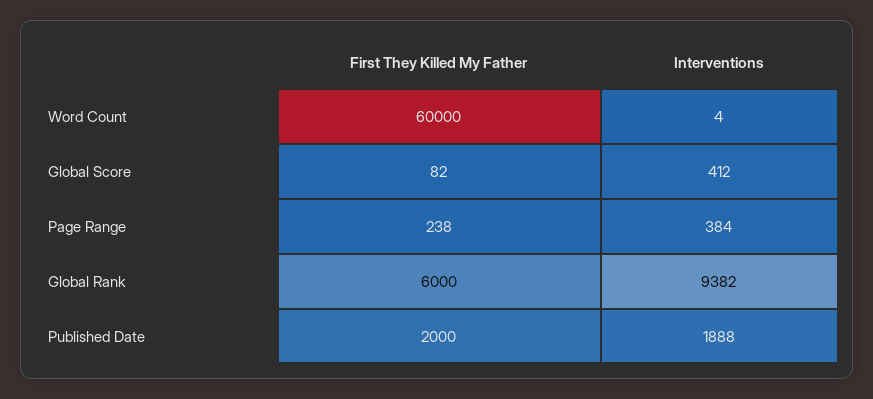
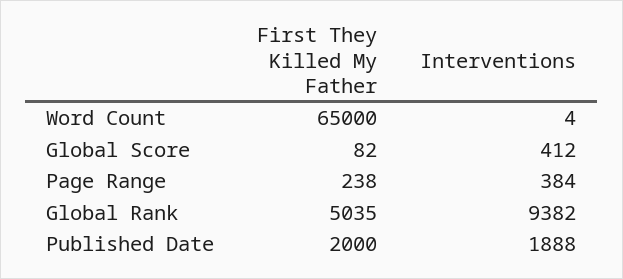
First They Killed My Father, Word Count: 60000 -> 65000
First They Killed My Father, Global Rank: 6000 -> 5035

